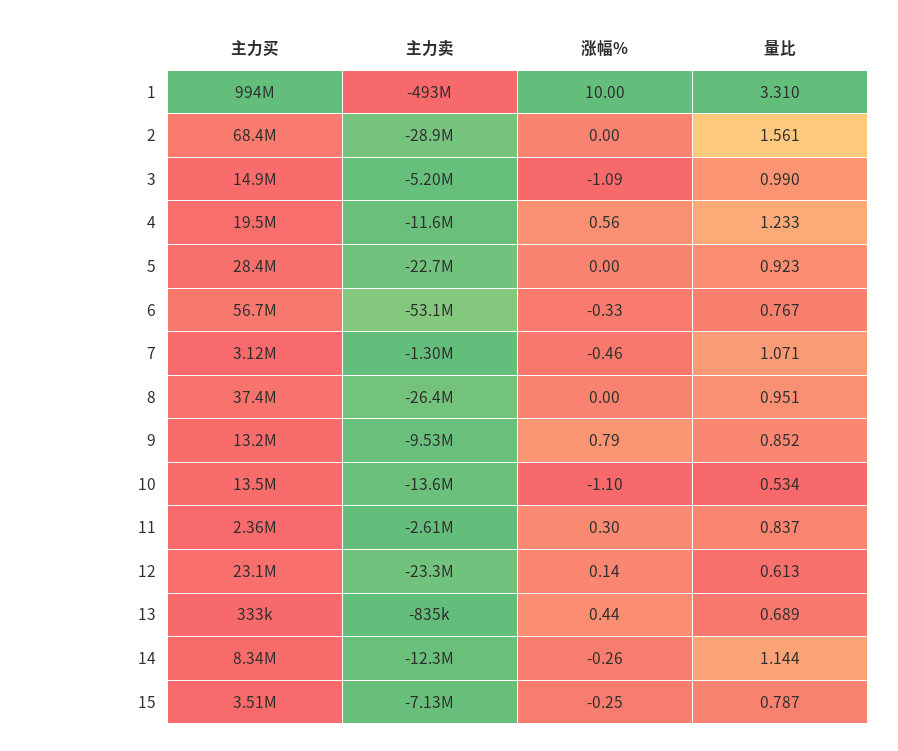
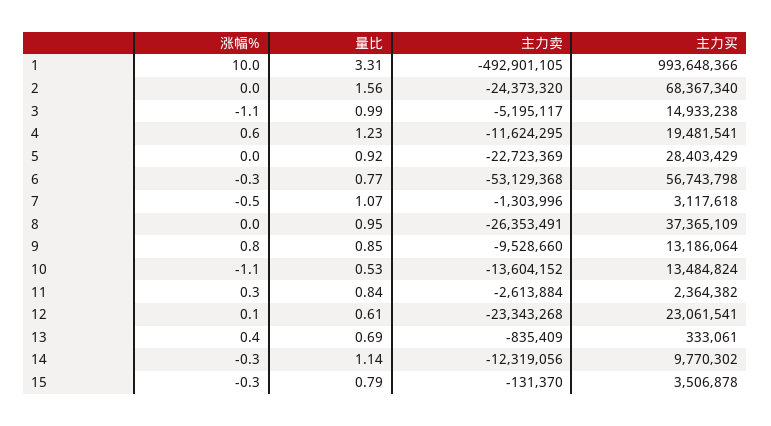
主力卖, 2: -28900000 -> -24373320
主力买, 14: 8340000 -> 9770302
主力卖, 15: -7130000 -> -131370

